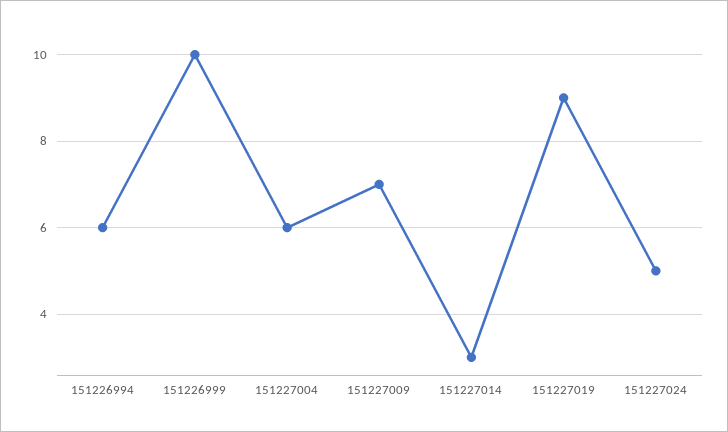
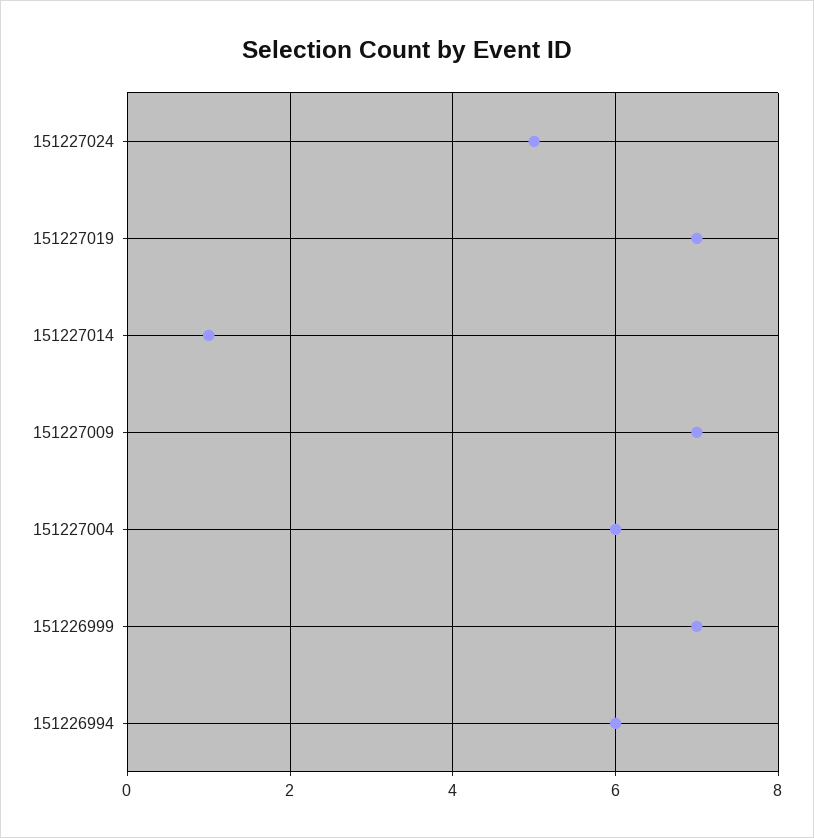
151226999: 10 -> 7
151227014: 3 -> 1
151227019: 9 -> 7

